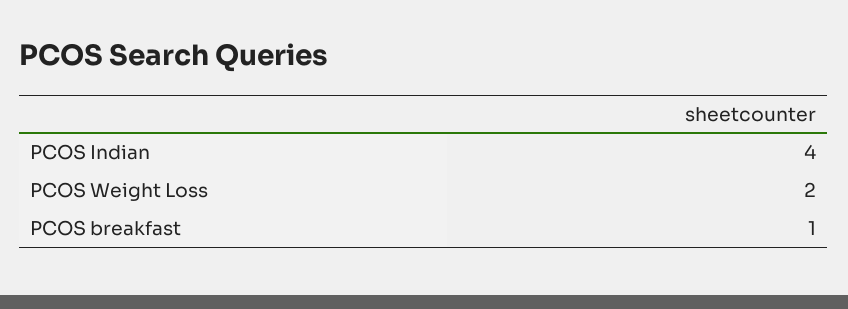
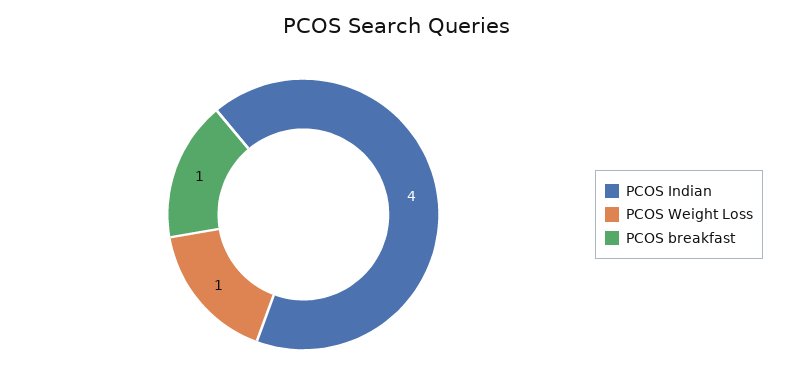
PCOS Weight Loss: 2 -> 1

